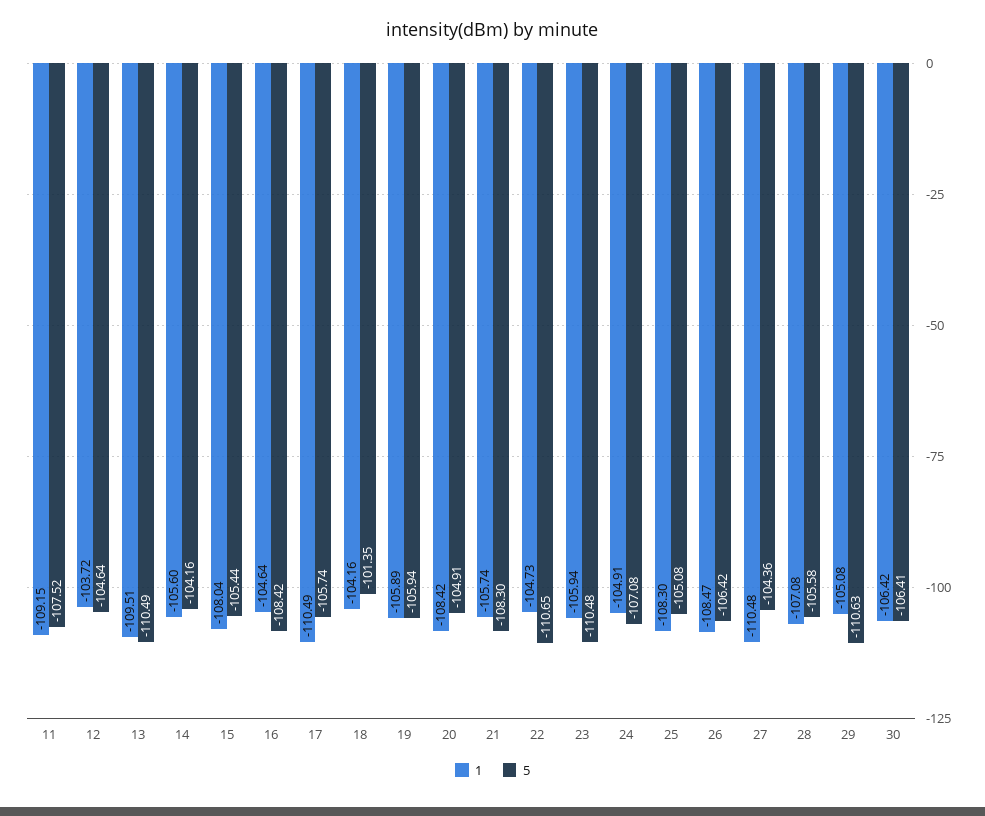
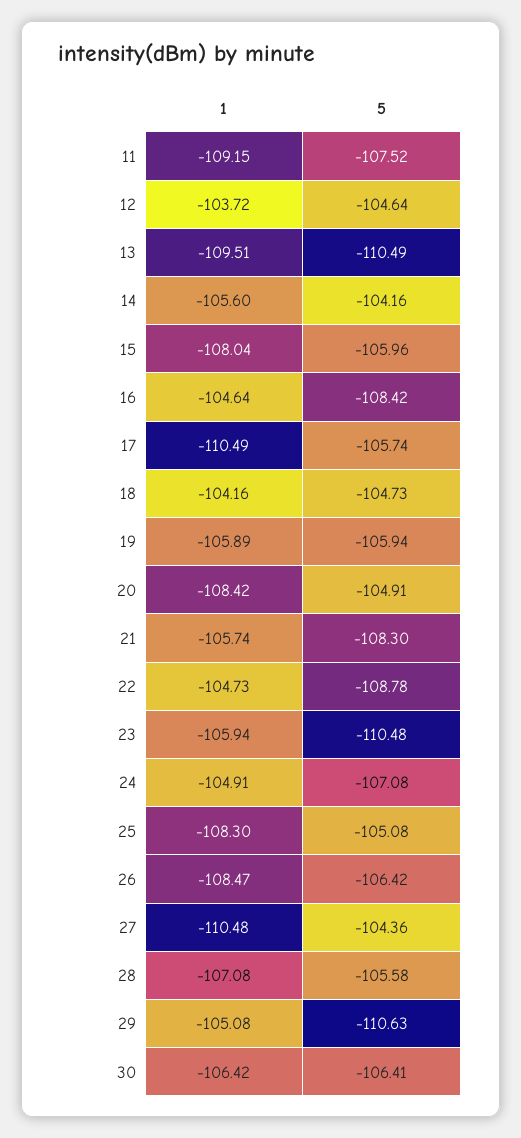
5, 15: -105.44 -> -105.96
5, 18: -101.35 -> -104.73
5, 22: -110.65 -> -108.78

